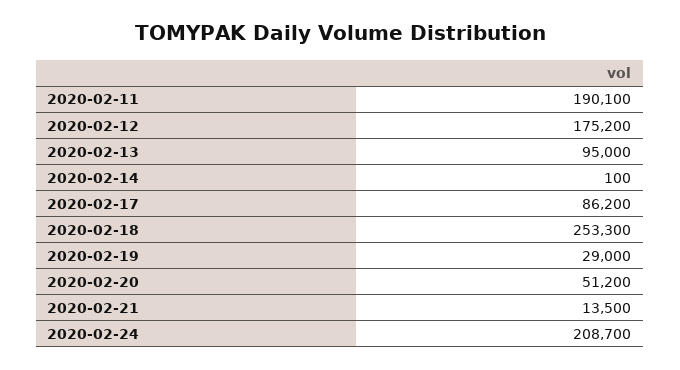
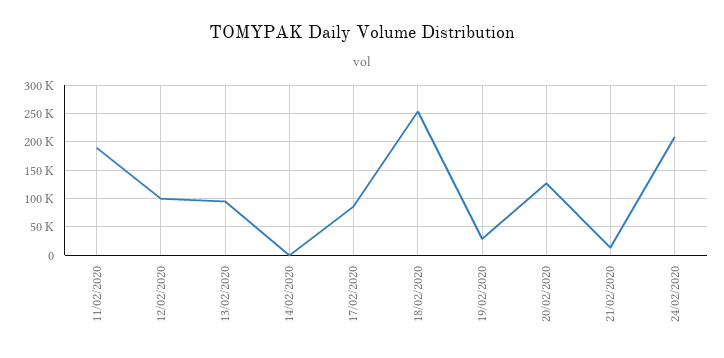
2020-02-12: 175200 -> 100000
2020-02-20: 51200 -> 125000

